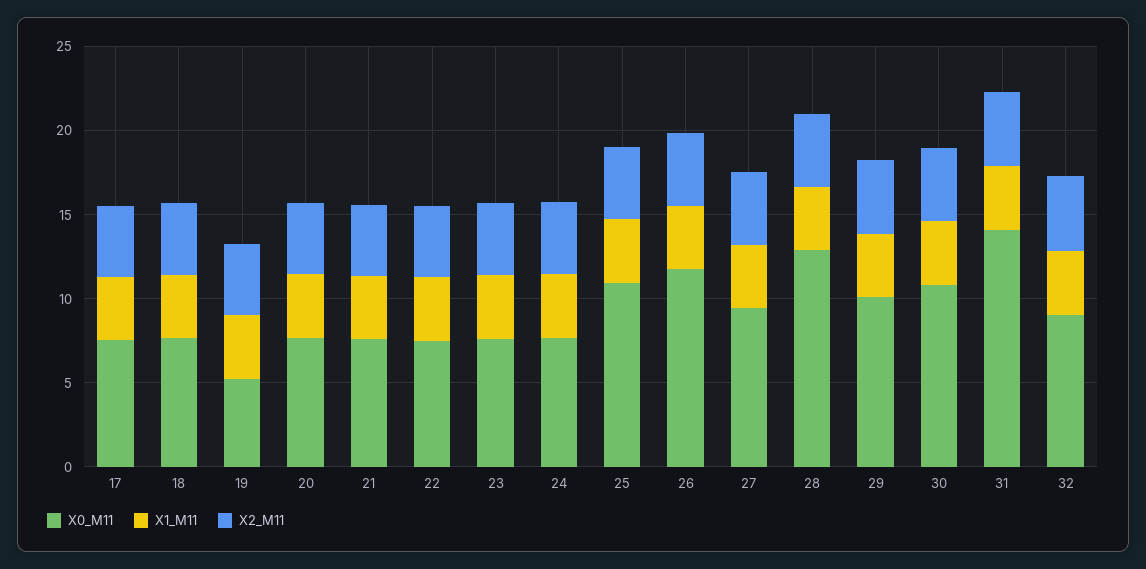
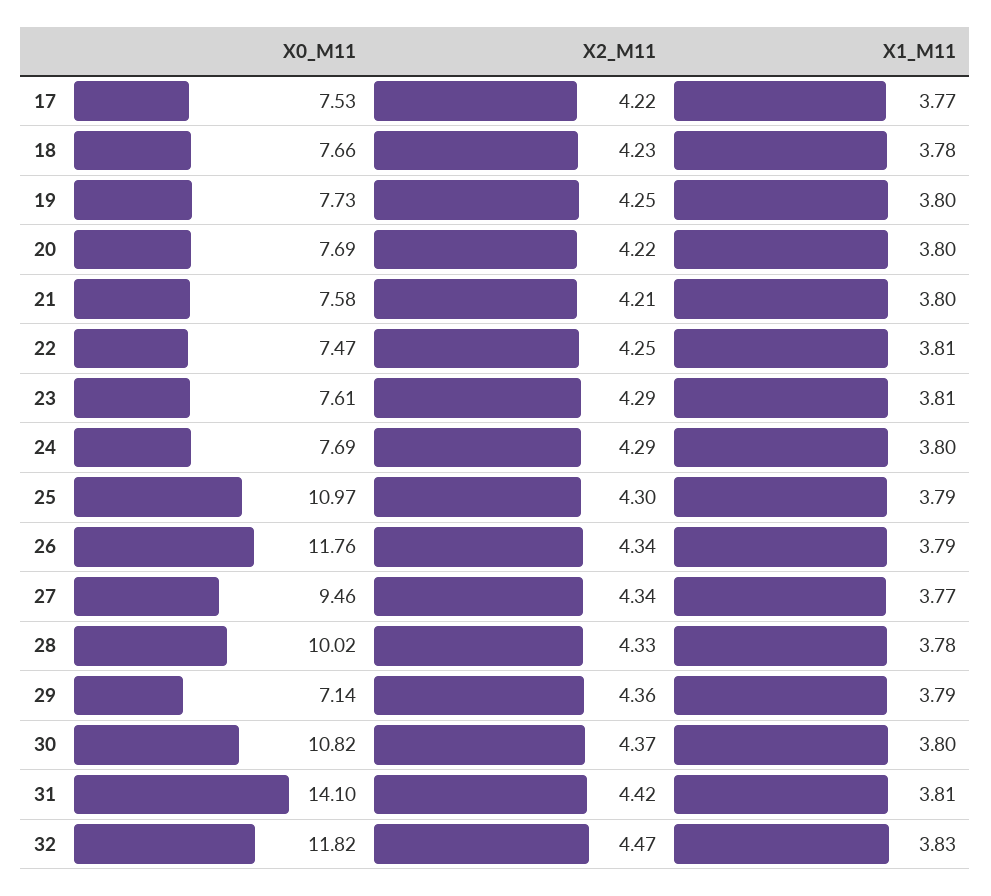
X0_M11, 19: 5 -> 7.73
X0_M11, 28: 13 -> 10.02
X0_M11, 29: 10 -> 7.14
X0_M11, 32: 9 -> 11.82

